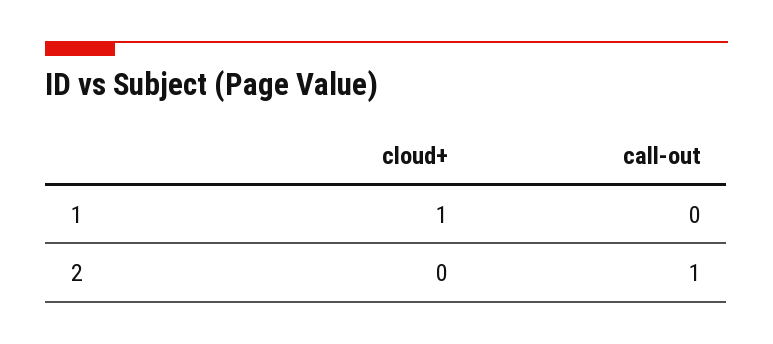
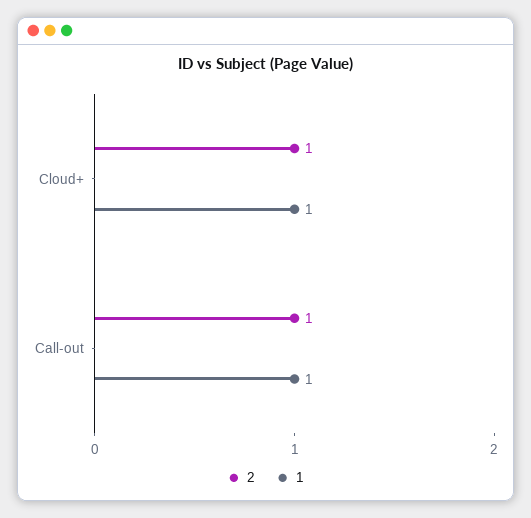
1, call-out: 0 -> 1
2, cloud+: 0 -> 1

